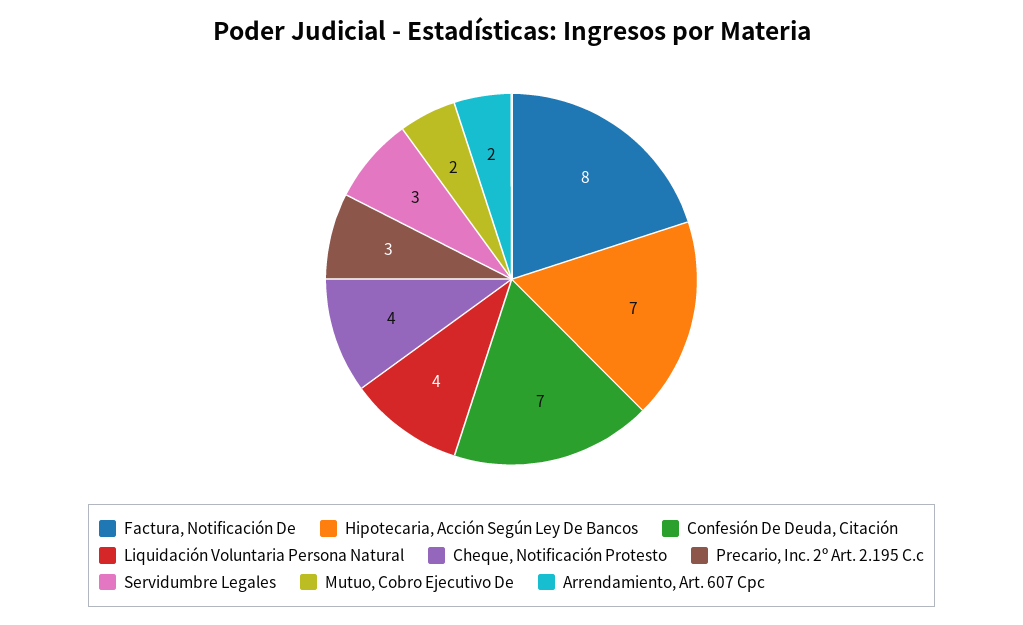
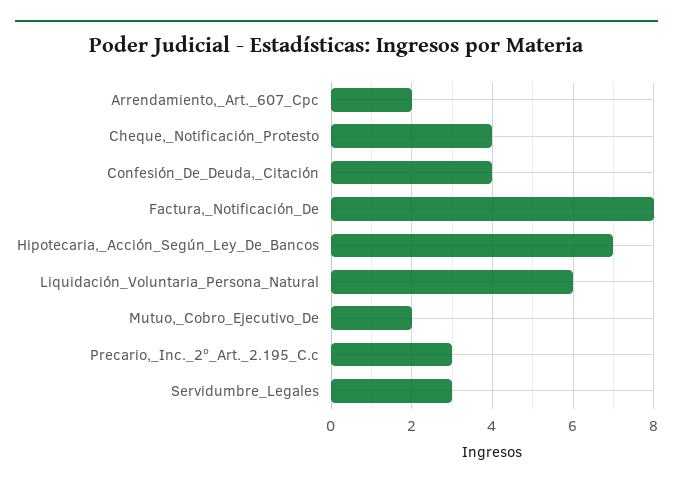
Confesión De Deuda, Citación: 7 -> 4
Liquidación Voluntaria Persona Natural: 4 -> 6

